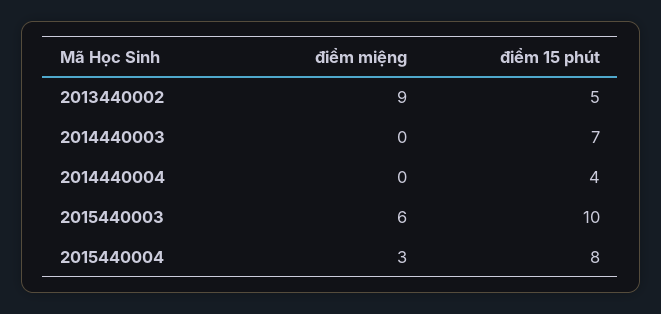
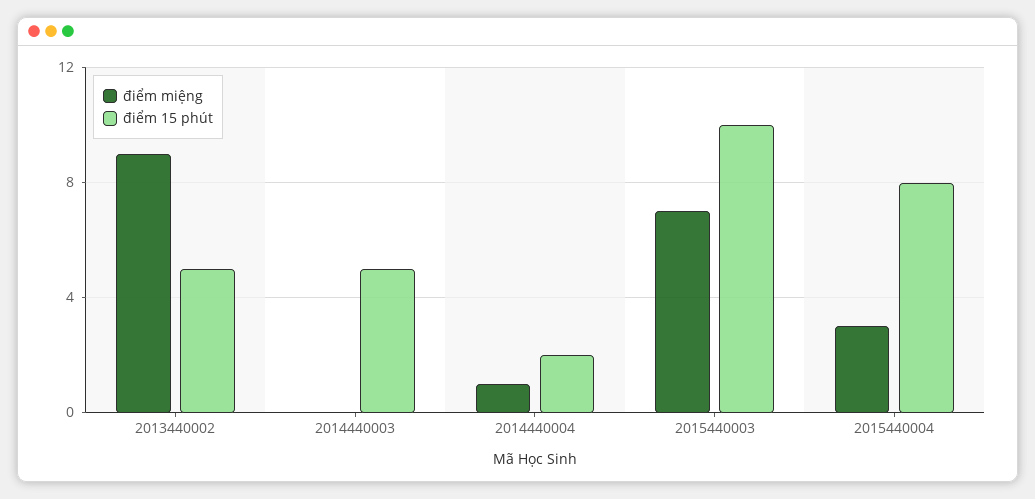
điểm 15 phút, 2014440003: 7 -> 5
điểm miệng, 2014440004: 0 -> 1
điểm 15 phút, 2014440004: 4 -> 2
điểm miệng, 2015440003: 6 -> 7

